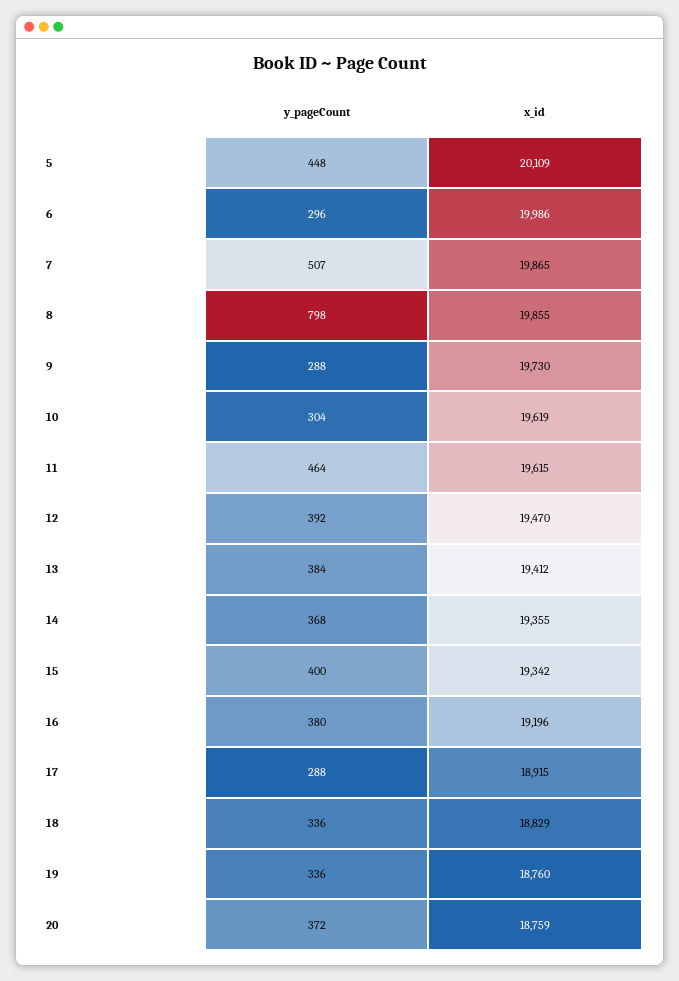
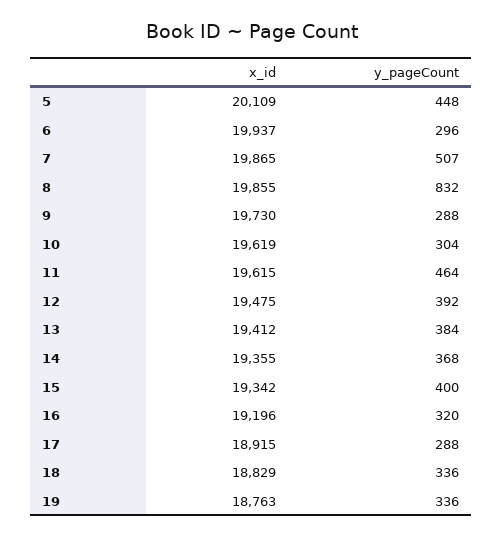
x_id, 6: 19986 -> 19937
y_pageCount, 8: 798 -> 832
x_id, 12: 19470 -> 19475
y_pageCount, 16: 380 -> 320
x_id, 19: 18760 -> 18763
y_pageCount, 20: 372 -> none
x_id, 20: 18759 -> none

